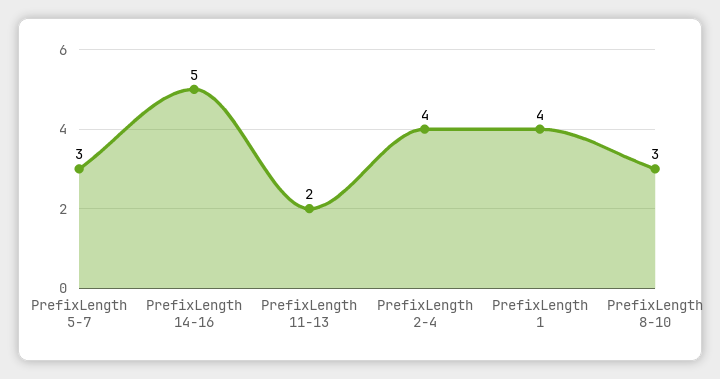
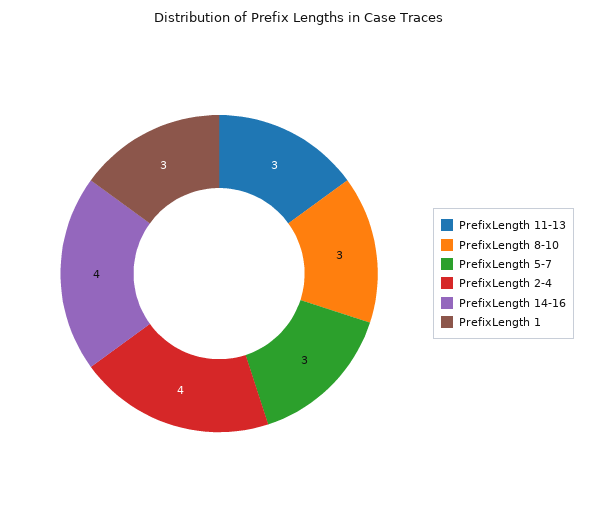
PrefixLength 14-16: 5 -> 4
PrefixLength 11-13: 2 -> 3
PrefixLength 1: 4 -> 3

